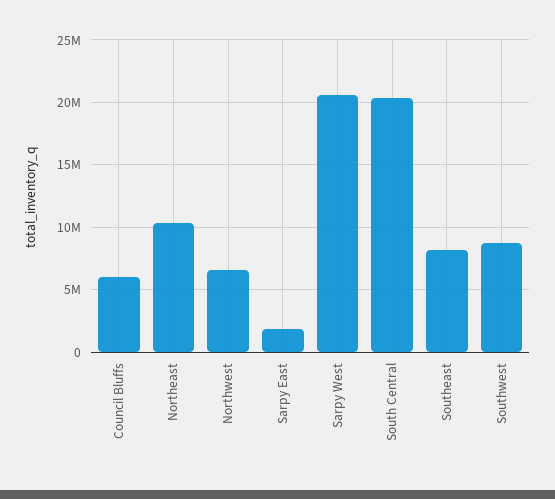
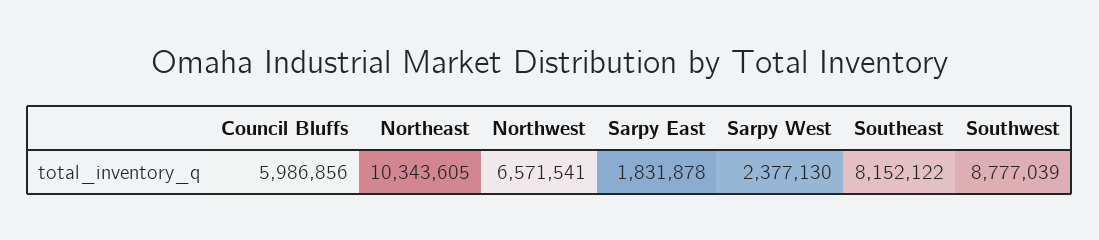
Sarpy West: 20500000 -> 2377130
South Central: 20500000 -> none

